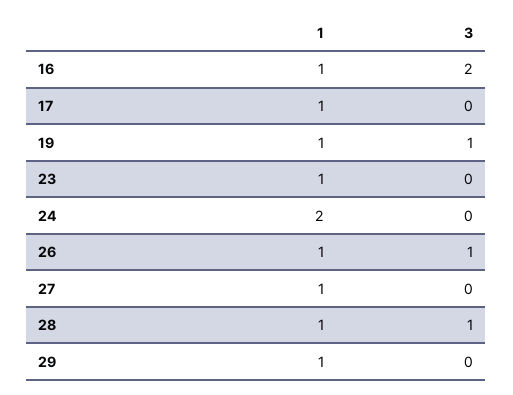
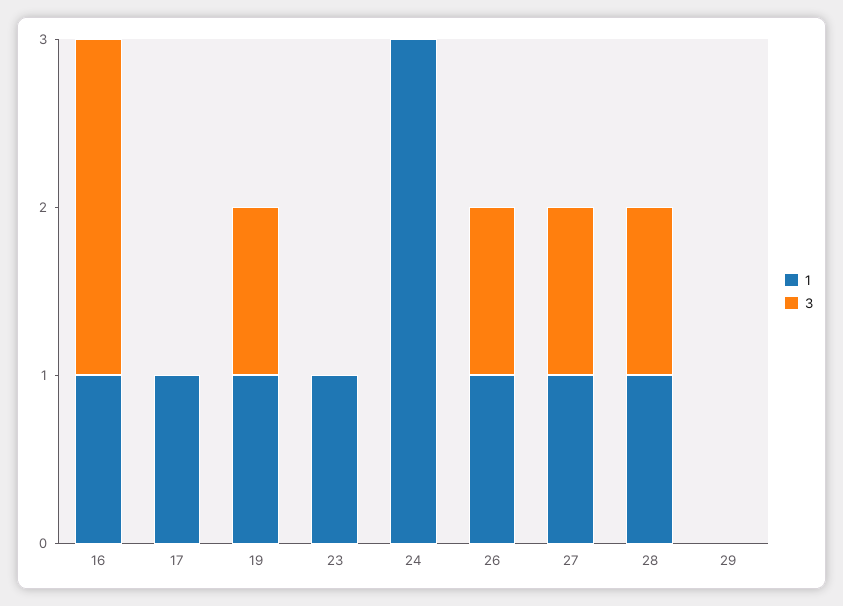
1, 24: 2 -> 3
3, 27: 0 -> 1
1, 29: 1 -> 0

